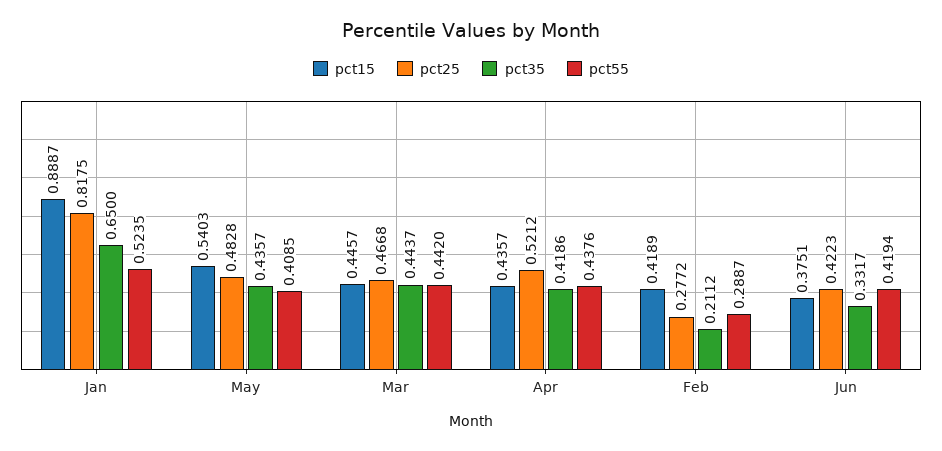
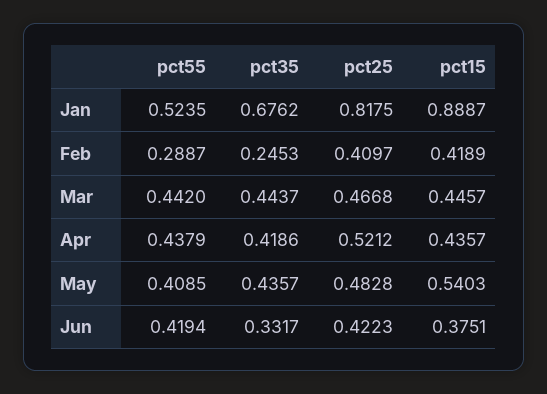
pct35, Jan: 0.65 -> 0.6762
pct55, Apr: 0.4376 -> 0.4379
pct25, Feb: 0.2772 -> 0.4097
pct35, Feb: 0.2112 -> 0.2453

